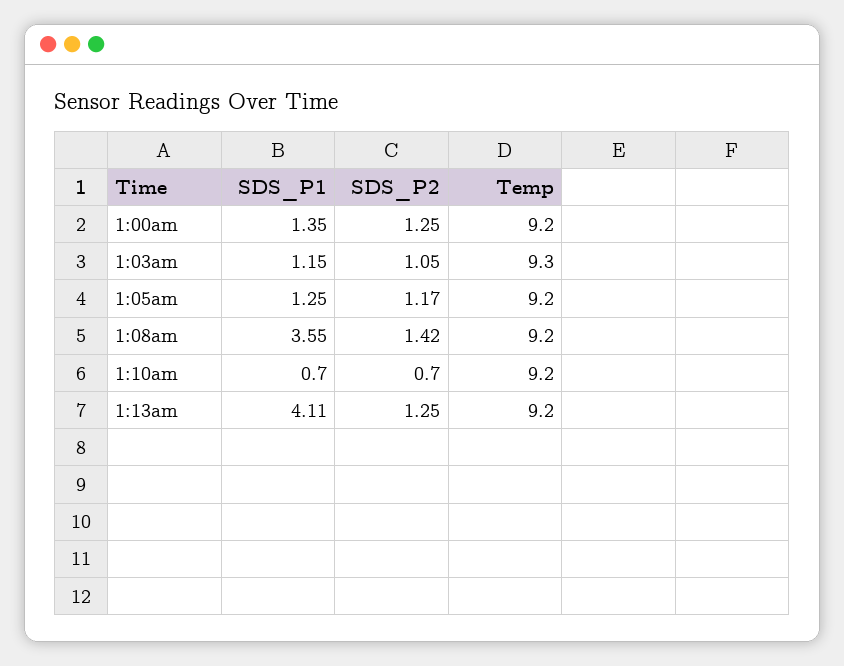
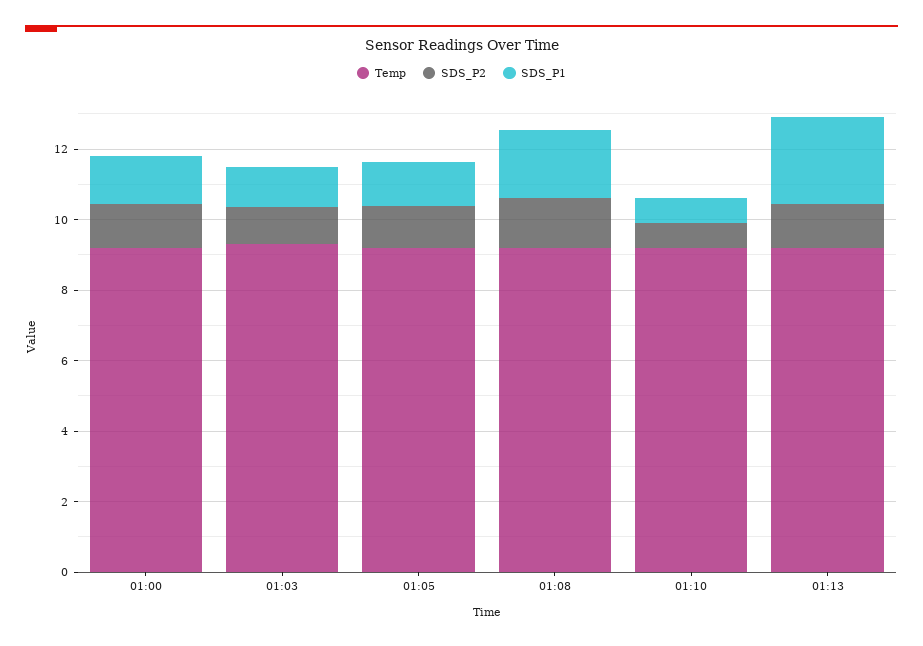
SDS_P1, 1:08am: 3.55 -> 2
SDS_P1, 1:13am: 4.11 -> 2.5

